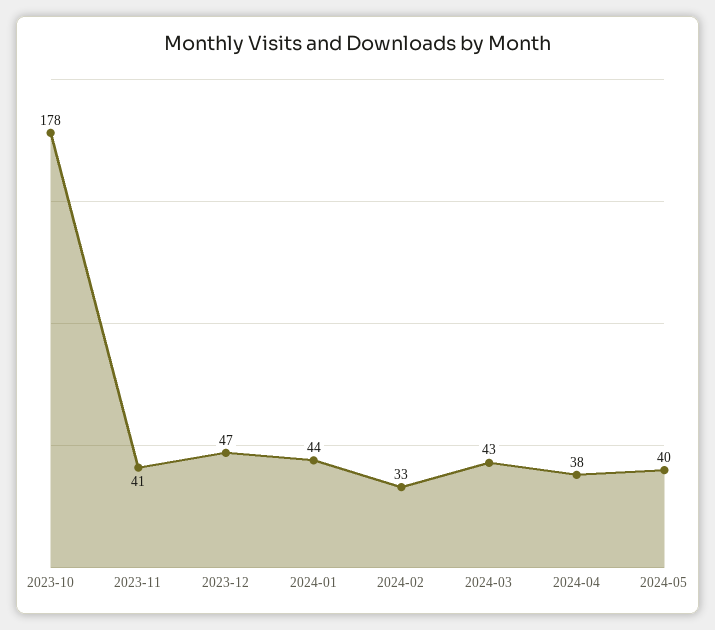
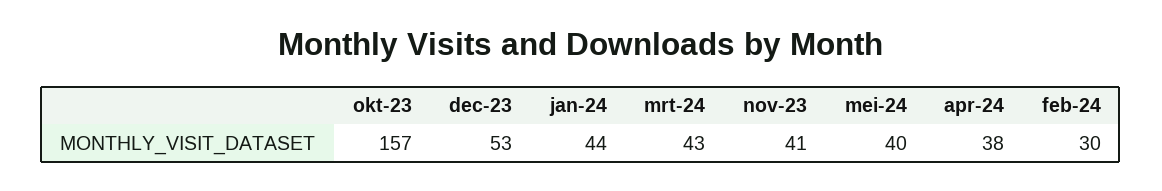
2023-10: 178 -> 157
2023-12: 47 -> 53
2024-02: 33 -> 30

